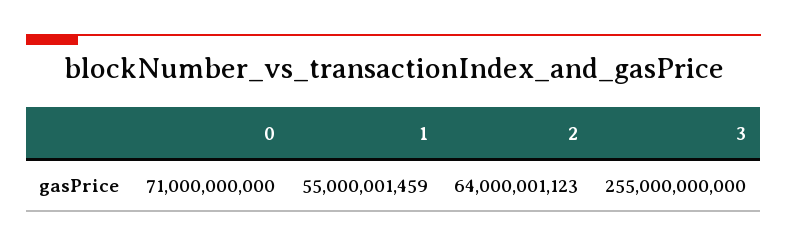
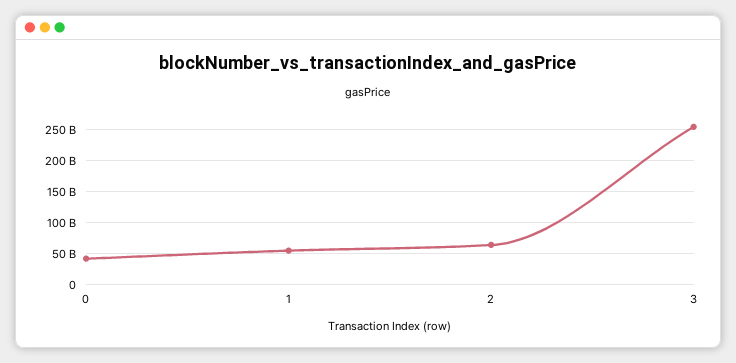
0: 71000000000 -> 40000000000

